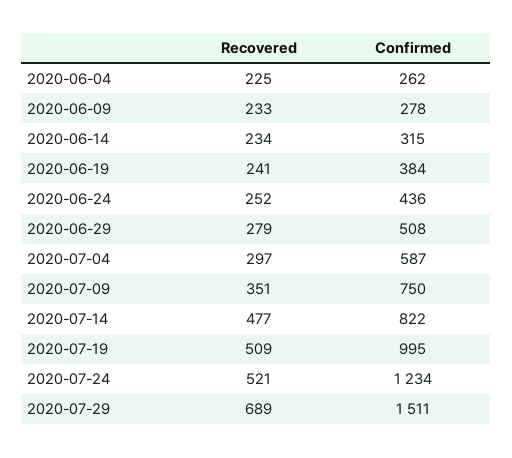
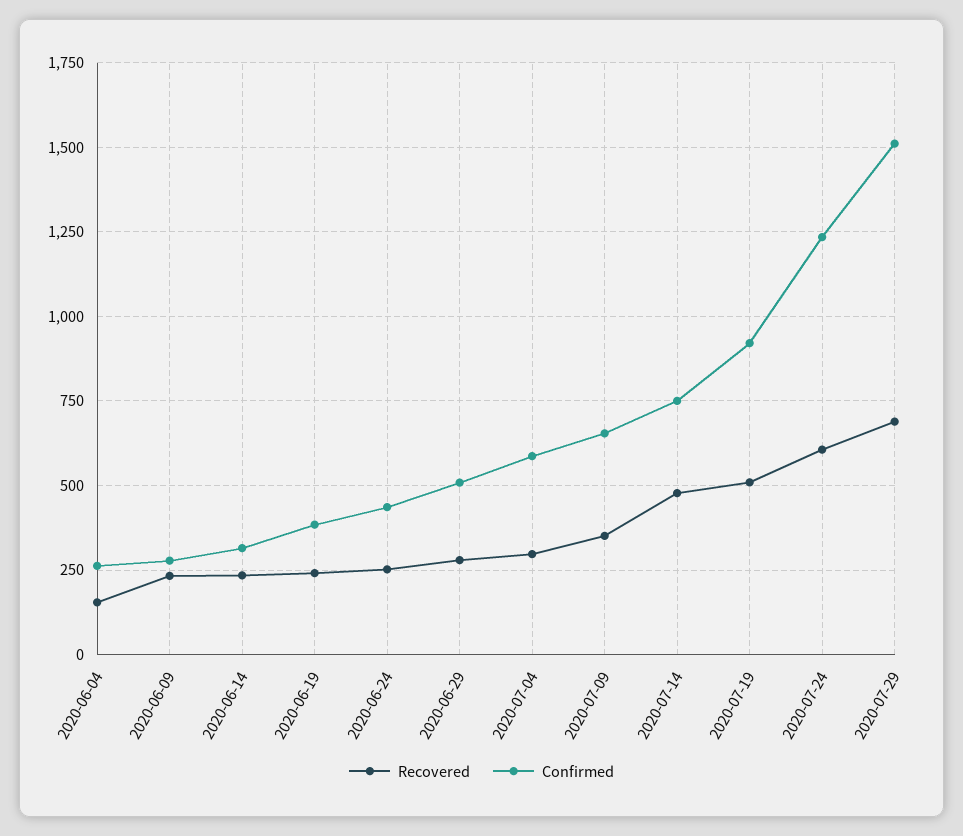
Recovered, 2020-06-04: 225 -> 150
Confirmed, 2020-07-09: 750 -> 650
Confirmed, 2020-07-14: 822 -> 750
Confirmed, 2020-07-19: 995 -> 925
Recovered, 2020-07-24: 521 -> 600

